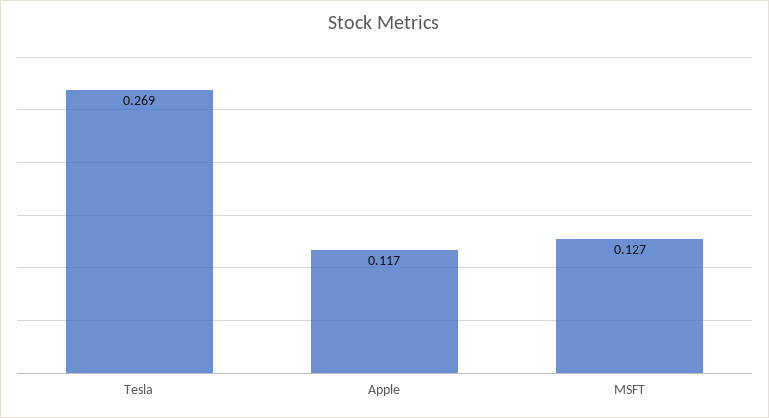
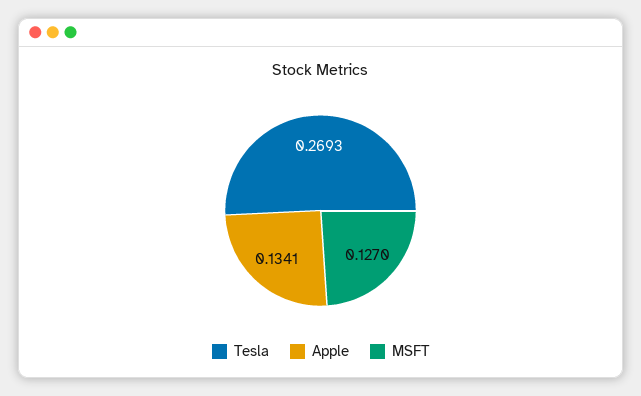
Apple: 0.117 -> 0.1341

